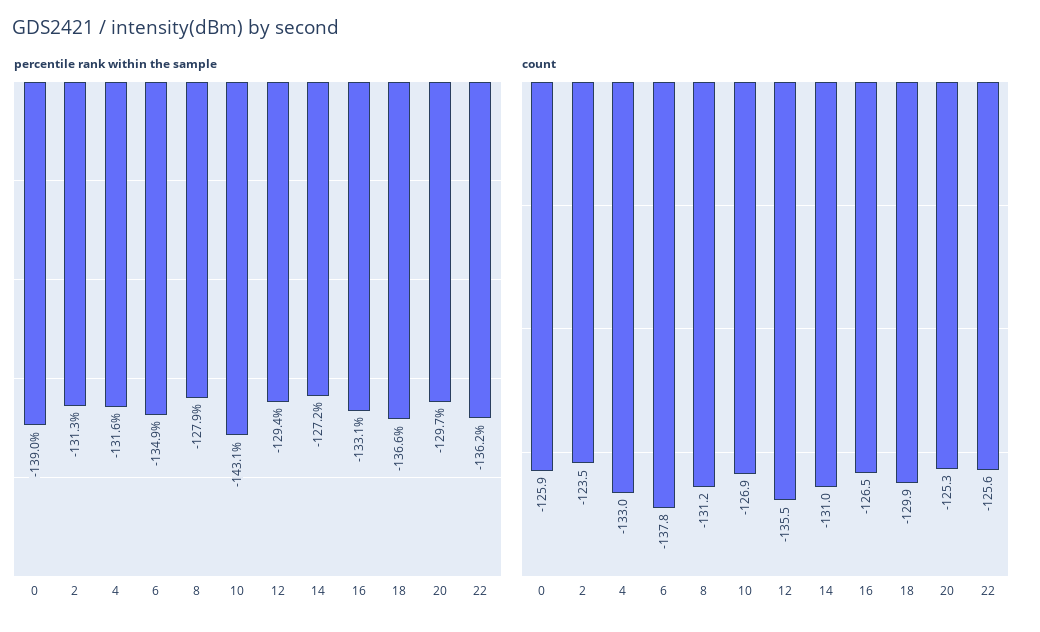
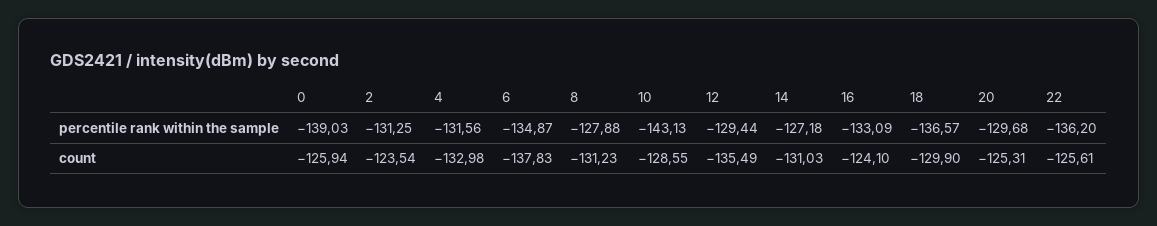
count, 10: -126.9 -> -128.55
count, 16: -126.5 -> -124.1

